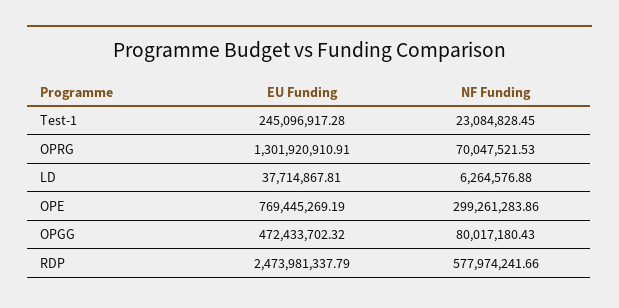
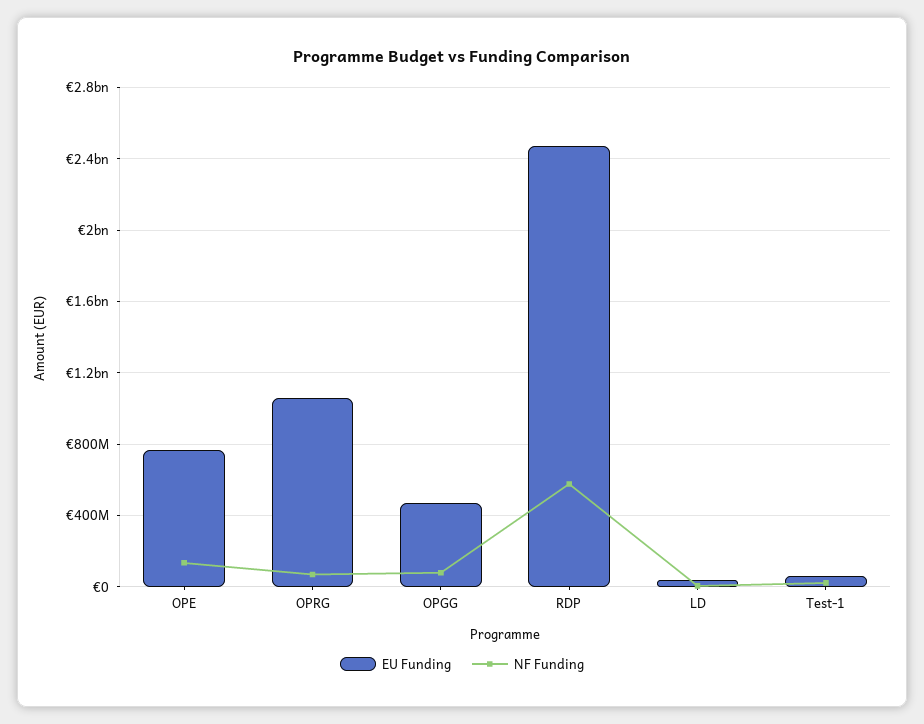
EU Funding, Test-1: 245096917.28 -> 50000000
EU Funding, OPRG: 1301920910.91 -> 1050000000
NF Funding, OPE: 299261283.86 -> 150000000

